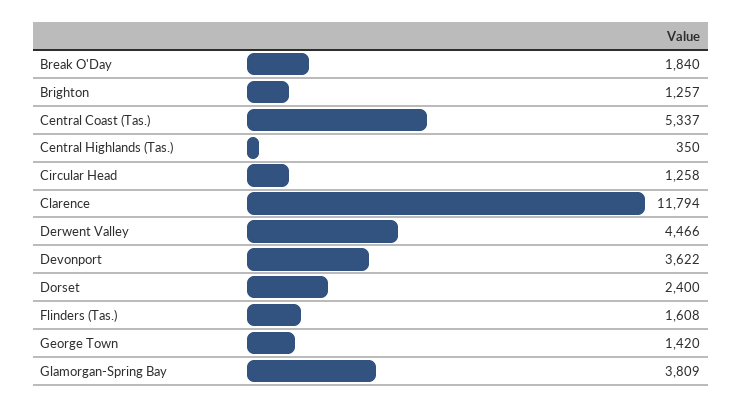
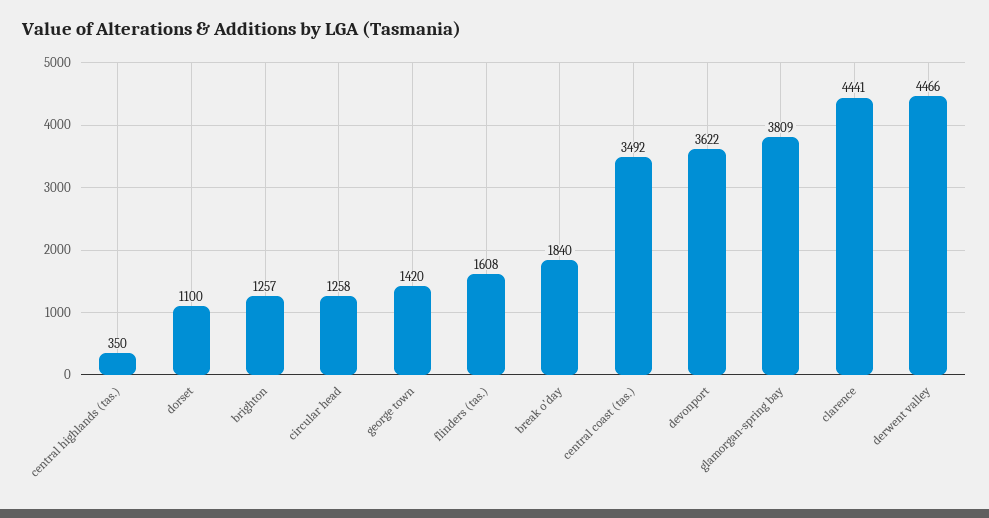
Central Coast (Tas.): 5337 -> 3492
Clarence: 11794 -> 4441
Dorset: 2400 -> 1100

